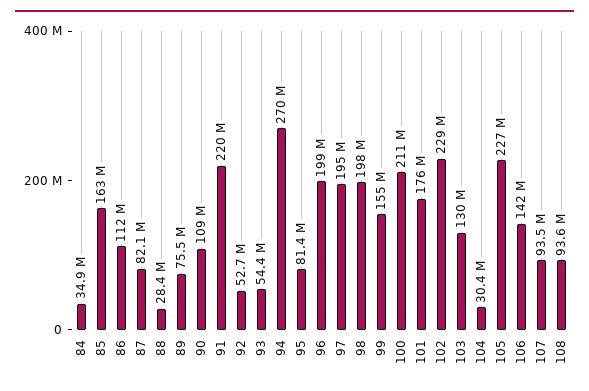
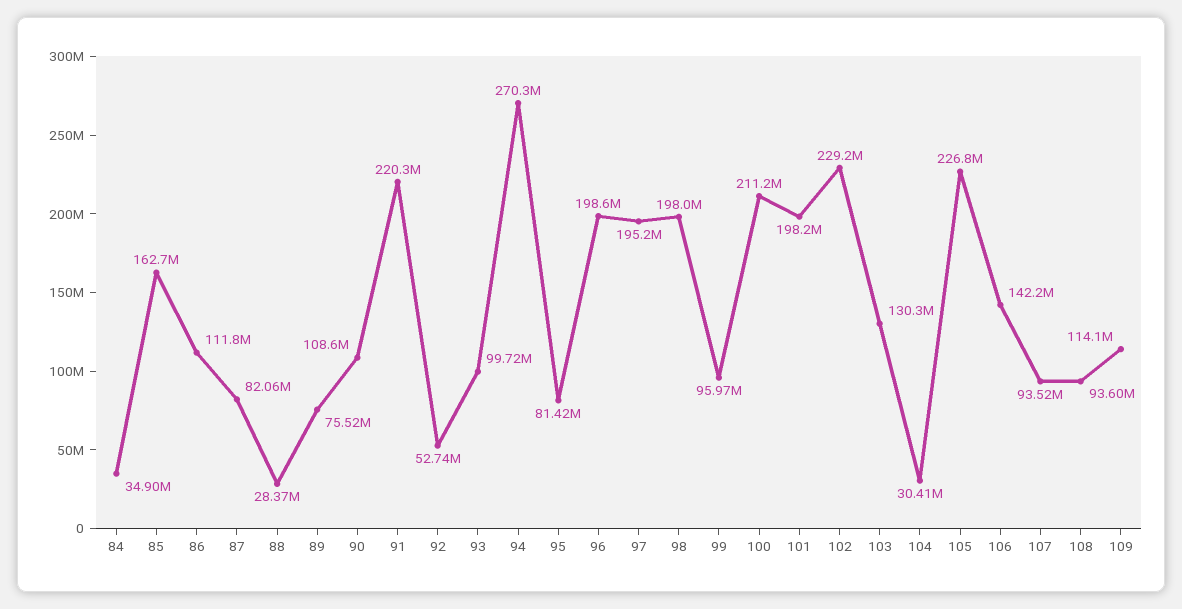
93: 54400000 -> 99720000
99: 155000000 -> 95970000
101: 176000000 -> 198200000
109: none -> 114100000

